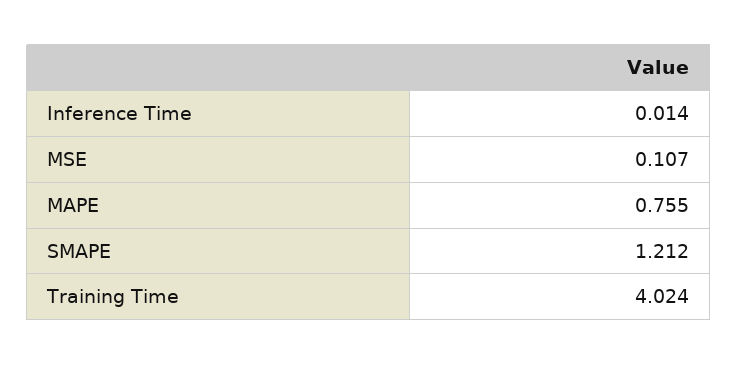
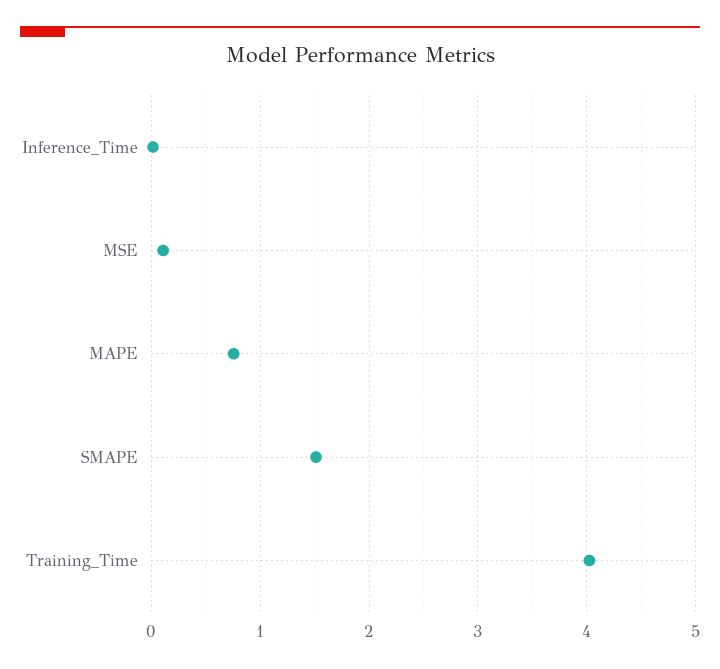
SMAPE: 1.212 -> 1.5

